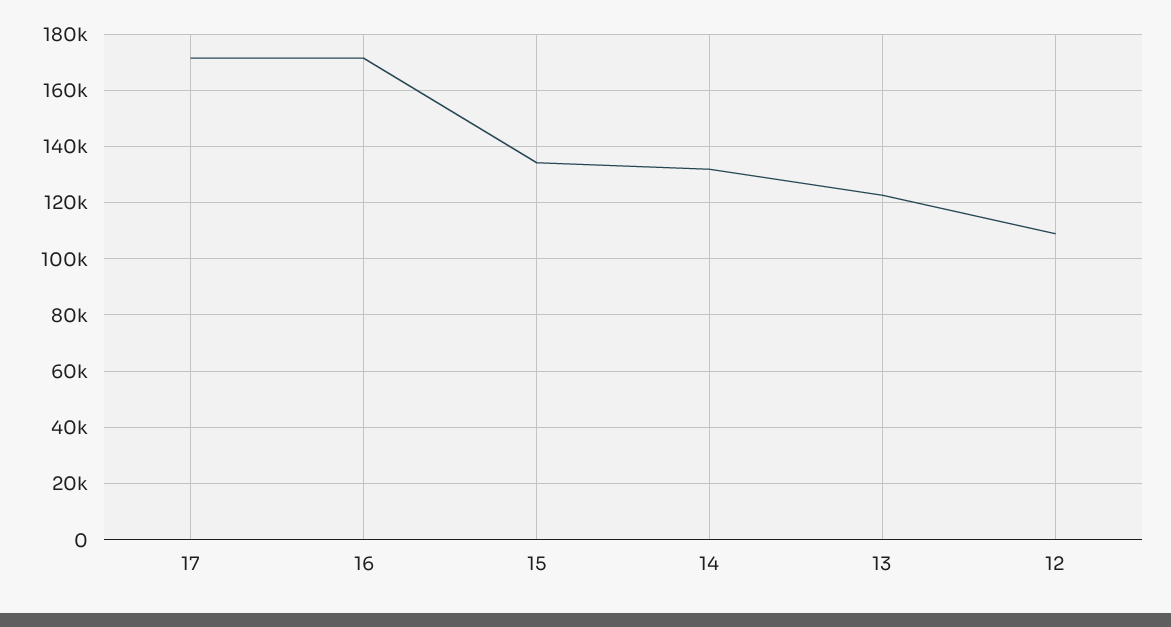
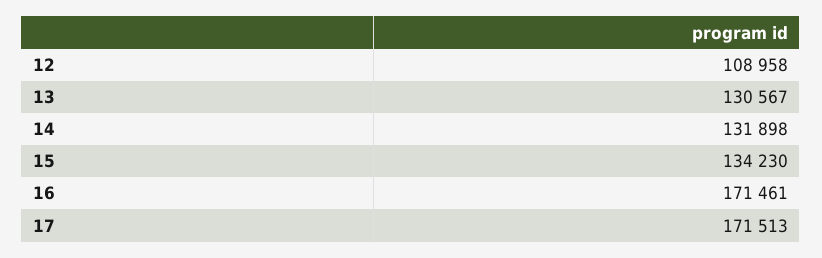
13: 122500 -> 130567

